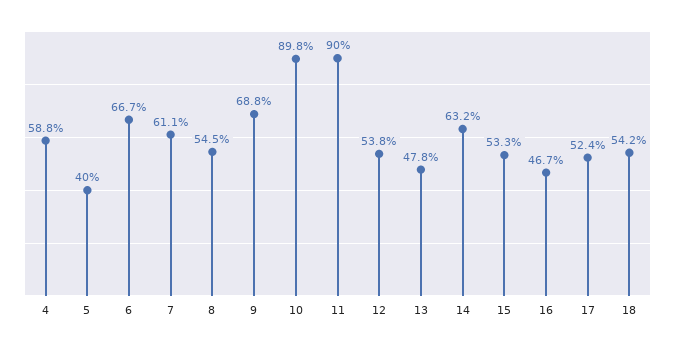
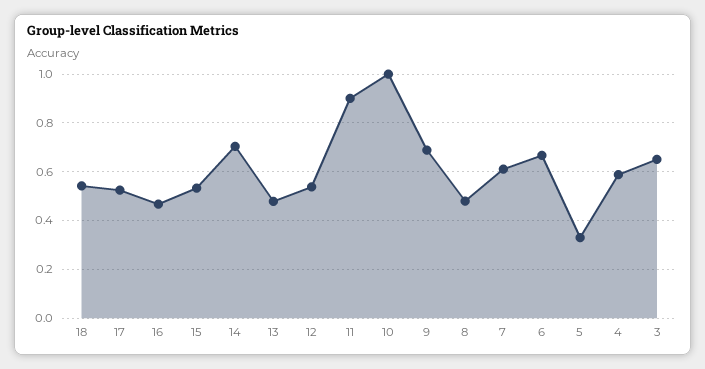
5: 0.4 -> 0.325
8: 0.545 -> 0.475
10: 0.898 -> 1
14: 0.632 -> 0.7
3: none -> 0.65

